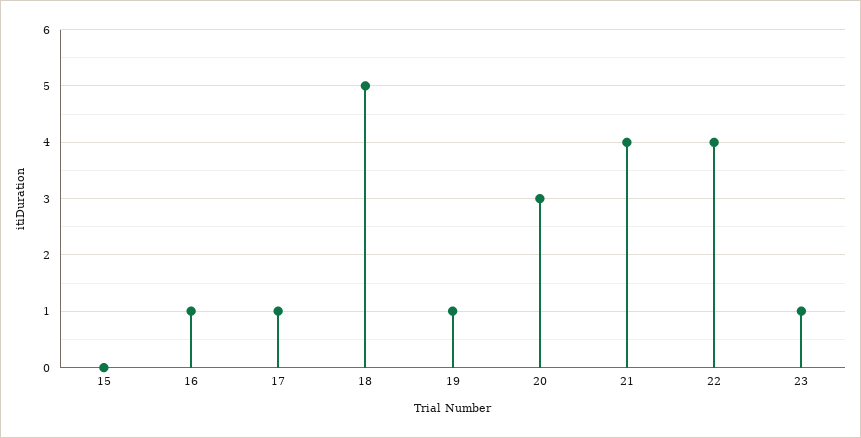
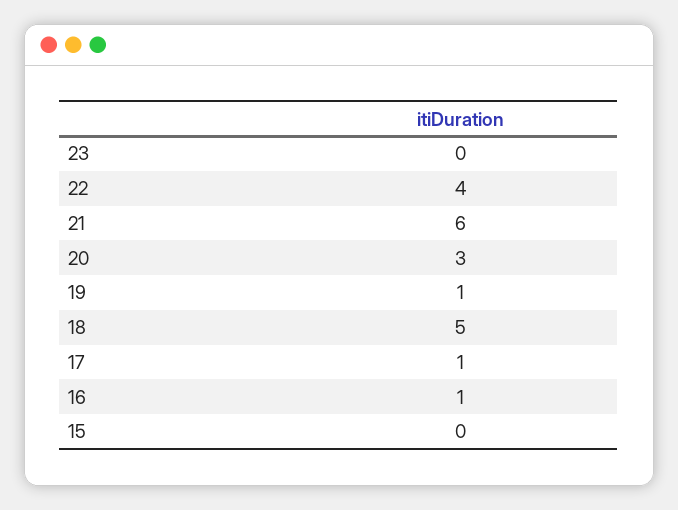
21: 4 -> 6
23: 1 -> 0

